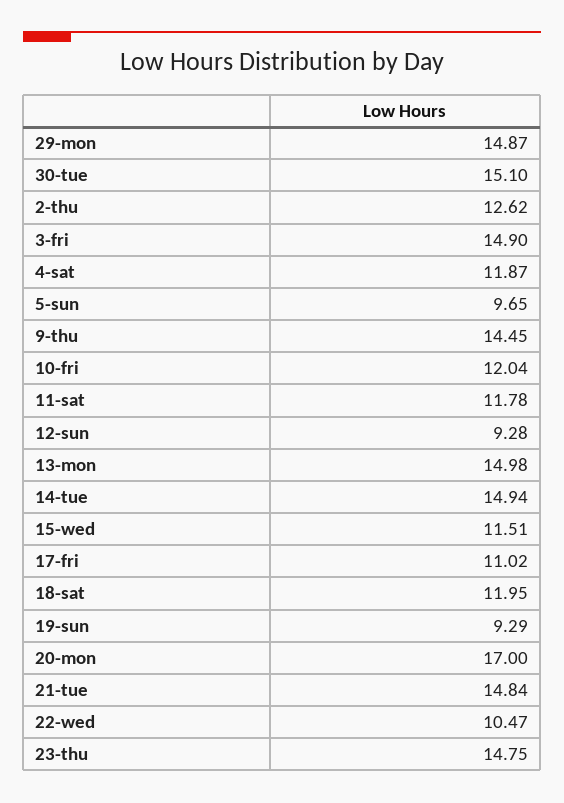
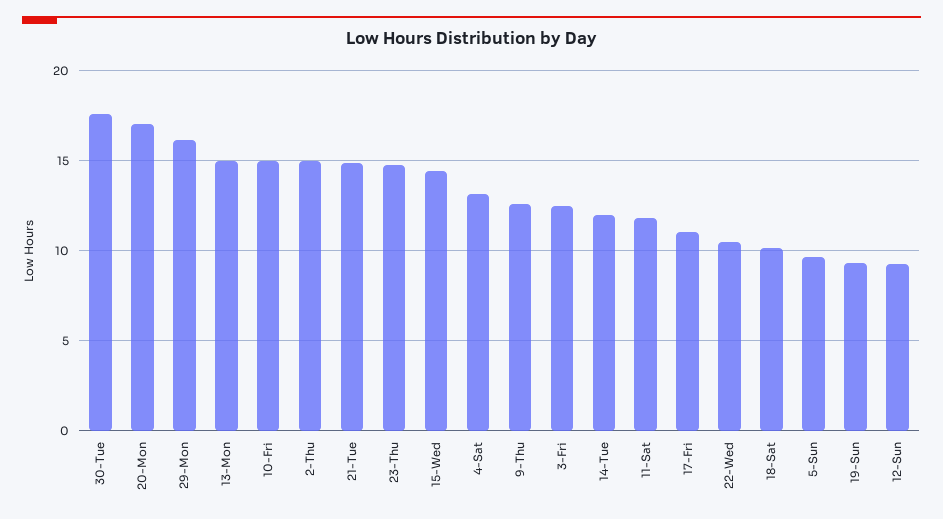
29-mon: 14.87 -> 16
30-tue: 15.1 -> 17.5
2-thu: 12.62 -> 15
3-fri: 14.9 -> 12.5
4-sat: 11.87 -> 13
9-thu: 14.45 -> 12.5
10-fri: 12.04 -> 15
14-tue: 14.94 -> 12
15-wed: 11.51 -> 14.5
18-sat: 11.95 -> 10

